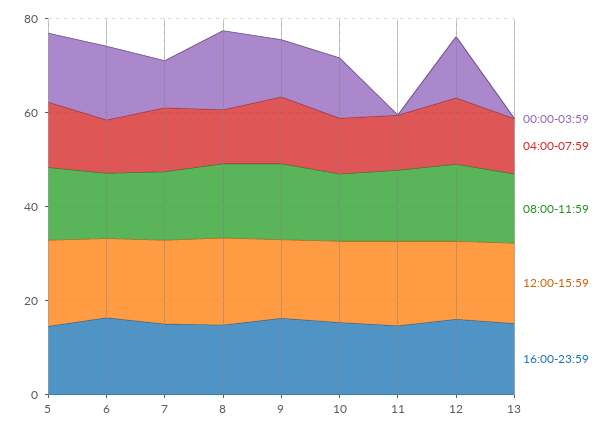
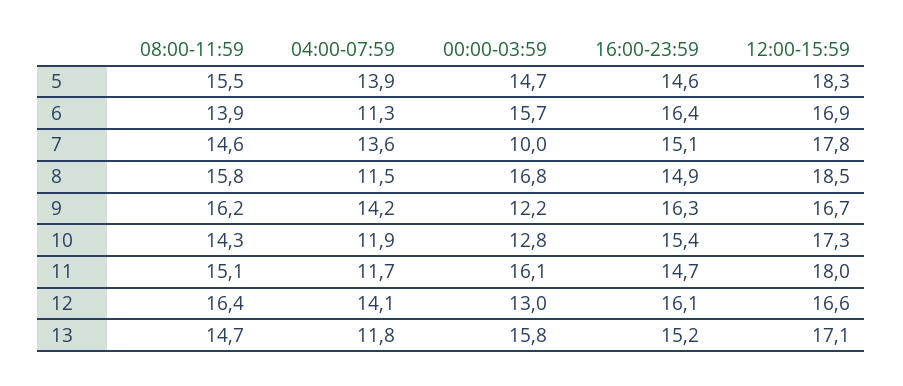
00:00-03:59, 11: 0 -> 16.1
00:00-03:59, 13: 0 -> 15.8

